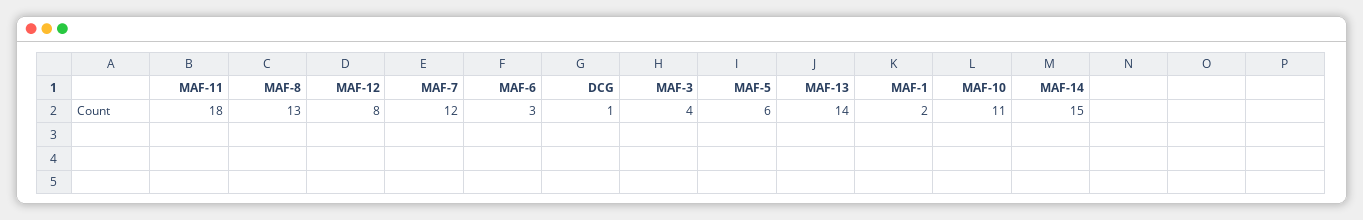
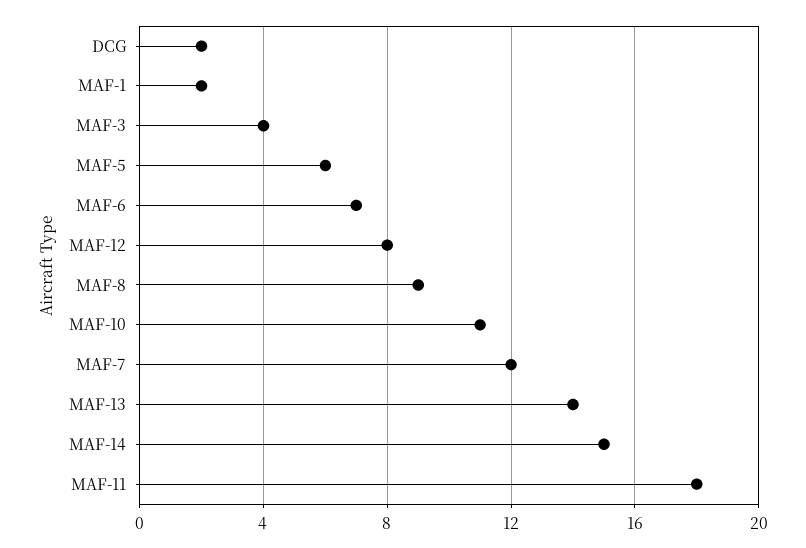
MAF-8: 13 -> 9
MAF-6: 3 -> 7
DCG: 1 -> 2

